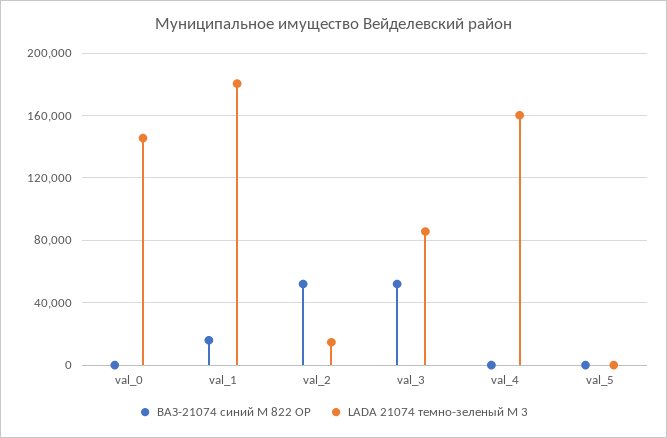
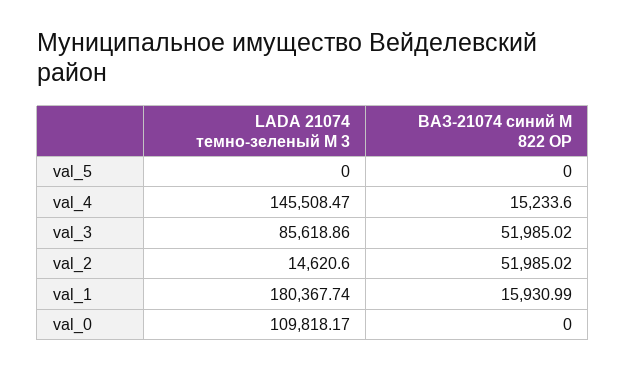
LADA 21074 темно-зеленый М 3, val_0: 145000 -> 109818.17
ВАЗ-21074 синий М 822 ОР, val_4: 0 -> 15233.6
LADA 21074 темно-зеленый М 3, val_4: 160000 -> 145508.47

